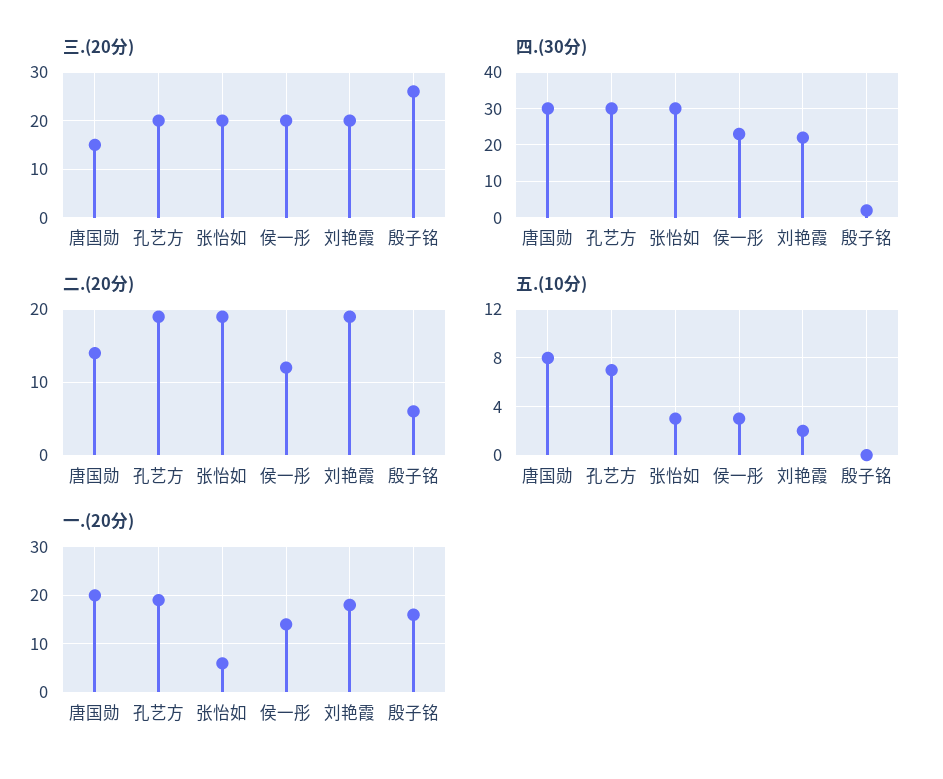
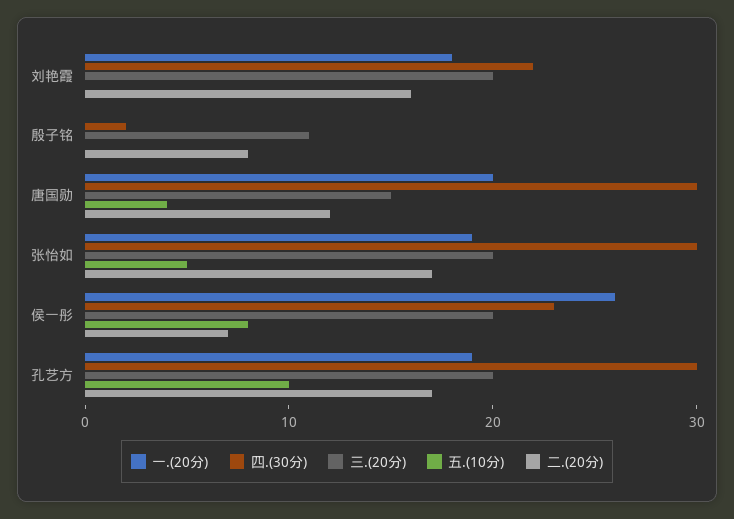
三.(20分), 殷子铭: 25 -> 11
二.(20分), 唐国勋: 14 -> 12
二.(20分), 孔艺方: 19 -> 17
二.(20分), 张怡如: 19 -> 17
二.(20分), 侯一彤: 12 -> 7
二.(20分), 刘艳霞: 19 -> 16
二.(20分), 殷子铭: 6 -> 8
五.(10分), 唐国勋: 8 -> 4
五.(10分), 孔艺方: 7 -> 10
五.(10分), 张怡如: 3 -> 5
五.(10分), 侯一彤: 3 -> 8
五.(10分), 刘艳霞: 2 -> 0
一.(20分), 张怡如: 5 -> 19
一.(20分), 侯一彤: 15 -> 26
一.(20分), 殷子铭: 15 -> 0

